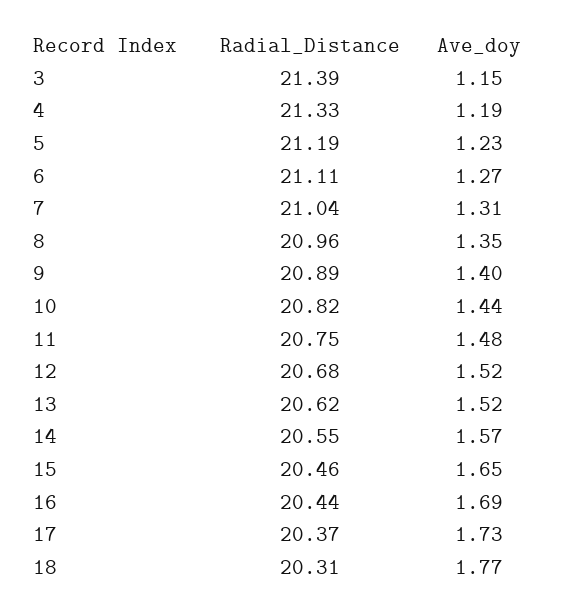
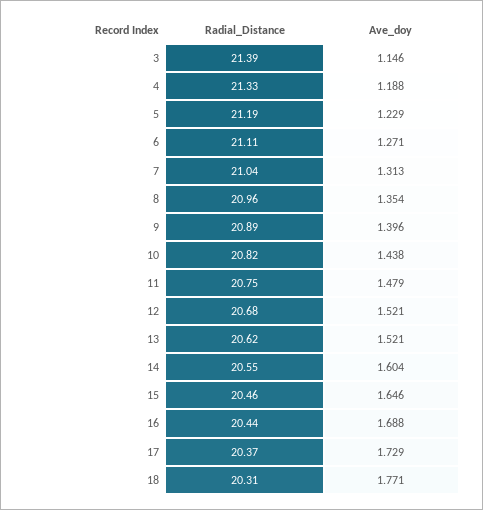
Ave_doy, 14: 1.57 -> 1.604

